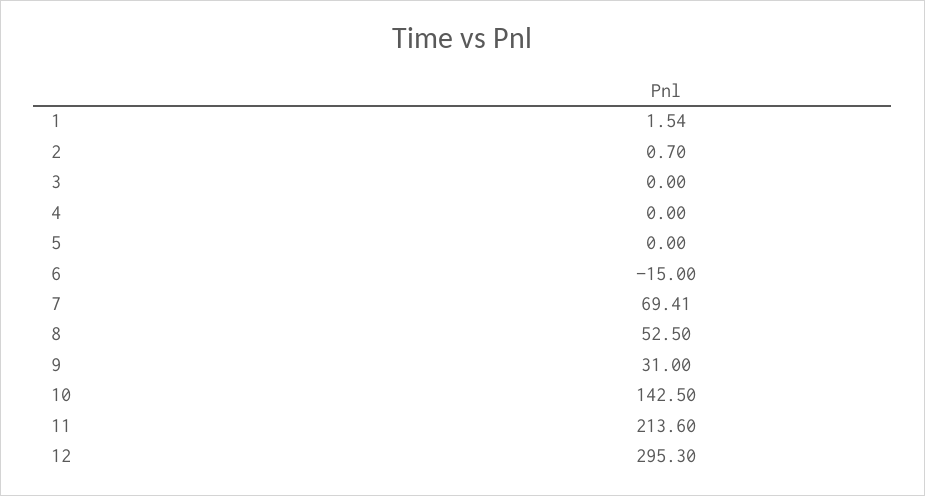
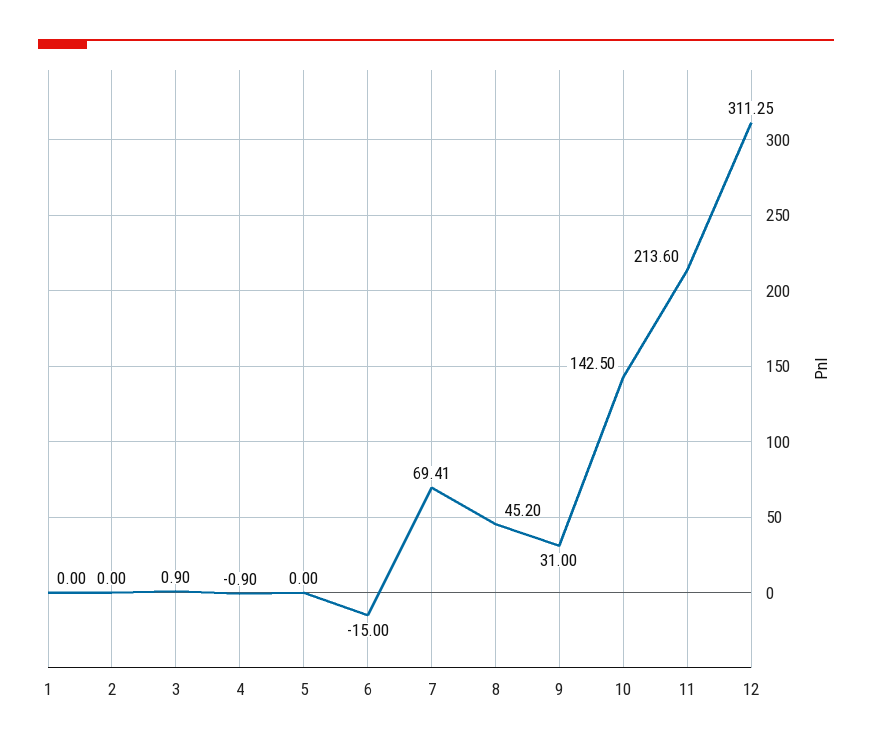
1: 1.54 -> 0
2: 0.7 -> 0
3: 0 -> 0.9
4: 0 -> -0.9
8: 52.5 -> 45.2
12: 295.3 -> 311.25

